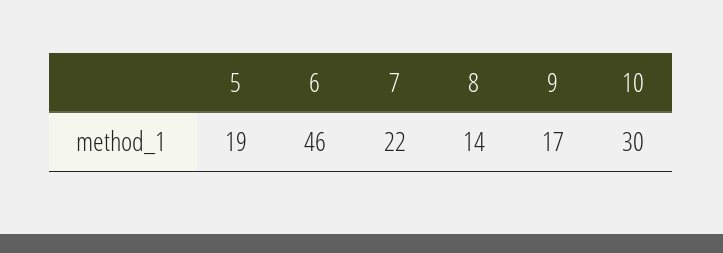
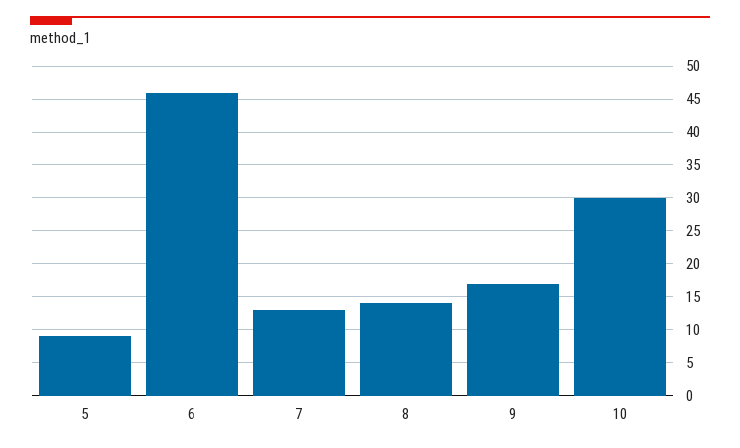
5: 19 -> 9
7: 22 -> 13

